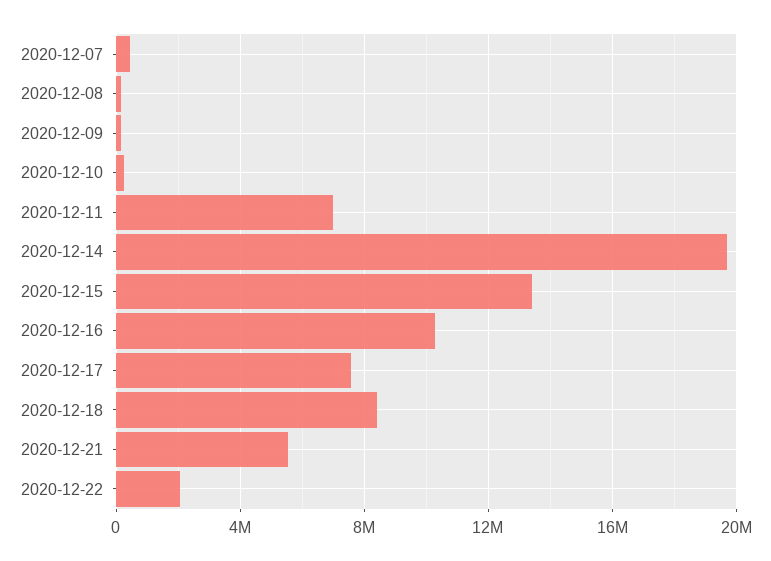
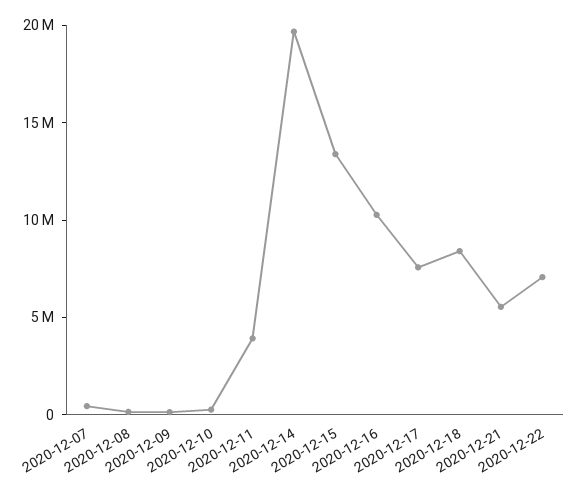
2020-12-11: 7000000 -> 4000000
2020-12-22: 2000000 -> 7000000

